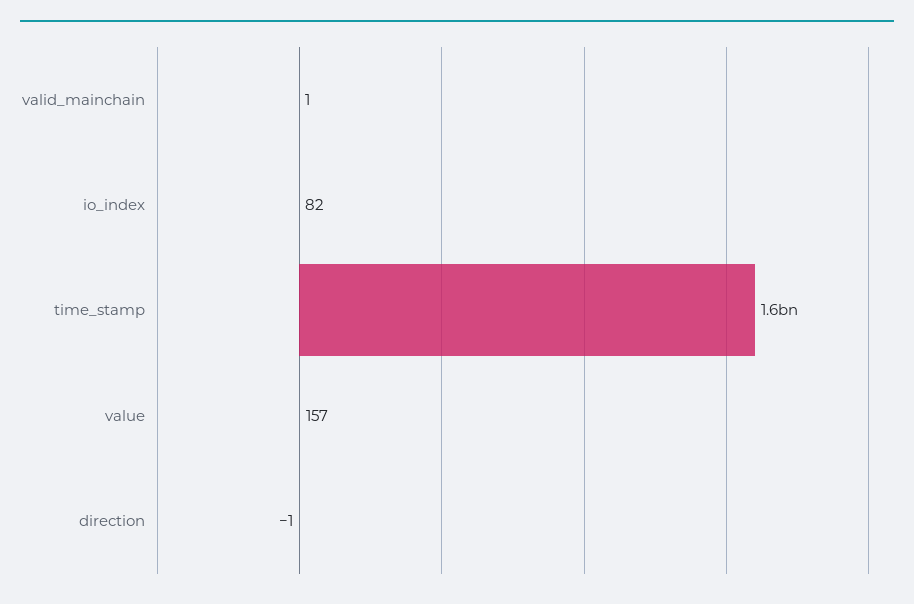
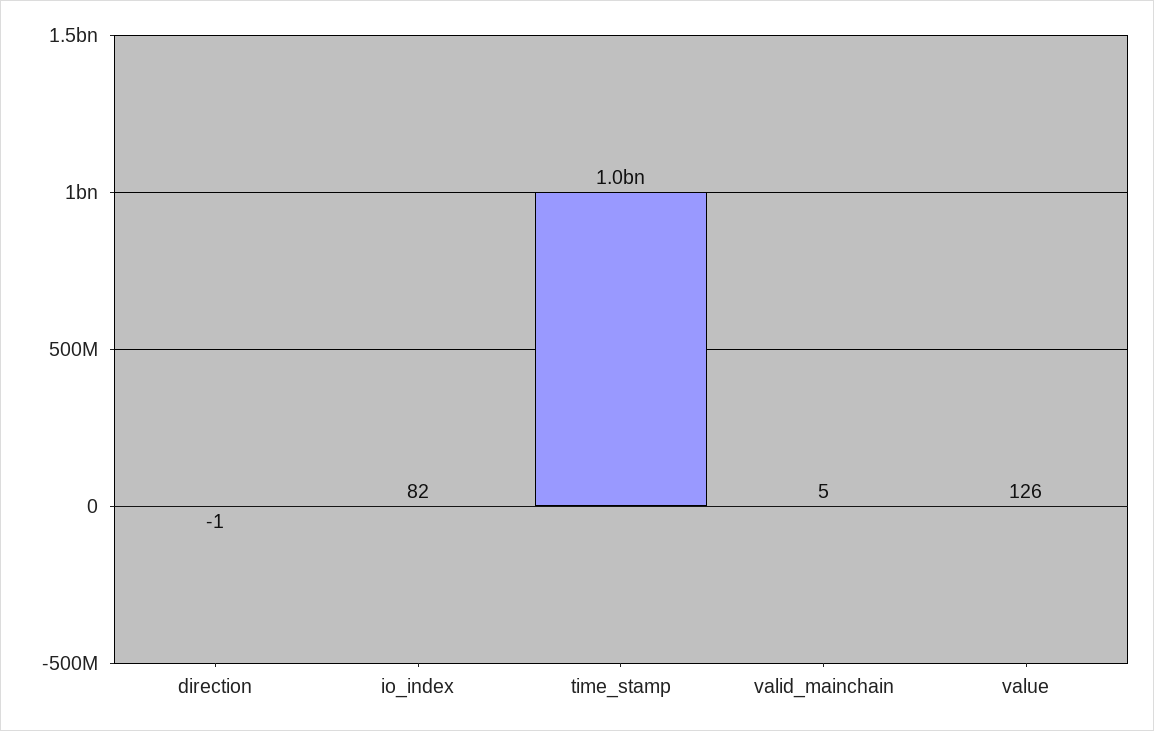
valid_mainchain: 1 -> 5
time_stamp: 1600000000 -> 1000000000
value: 157 -> 126

